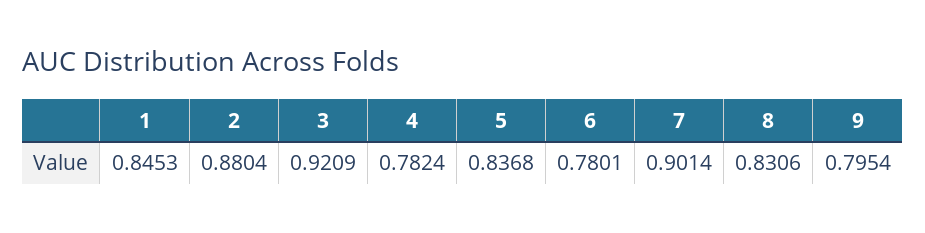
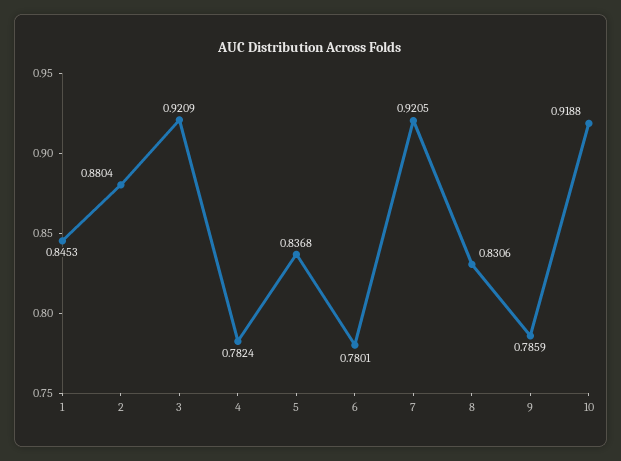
7: 0.9014 -> 0.9205
9: 0.7954 -> 0.7859
10: none -> 0.9188

